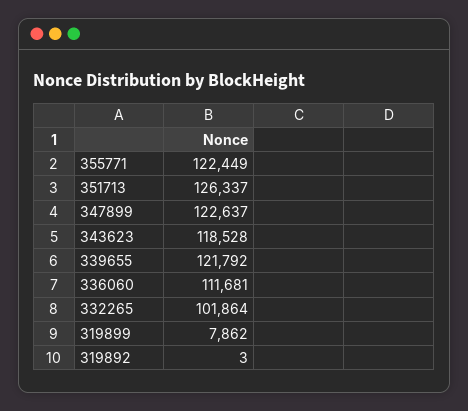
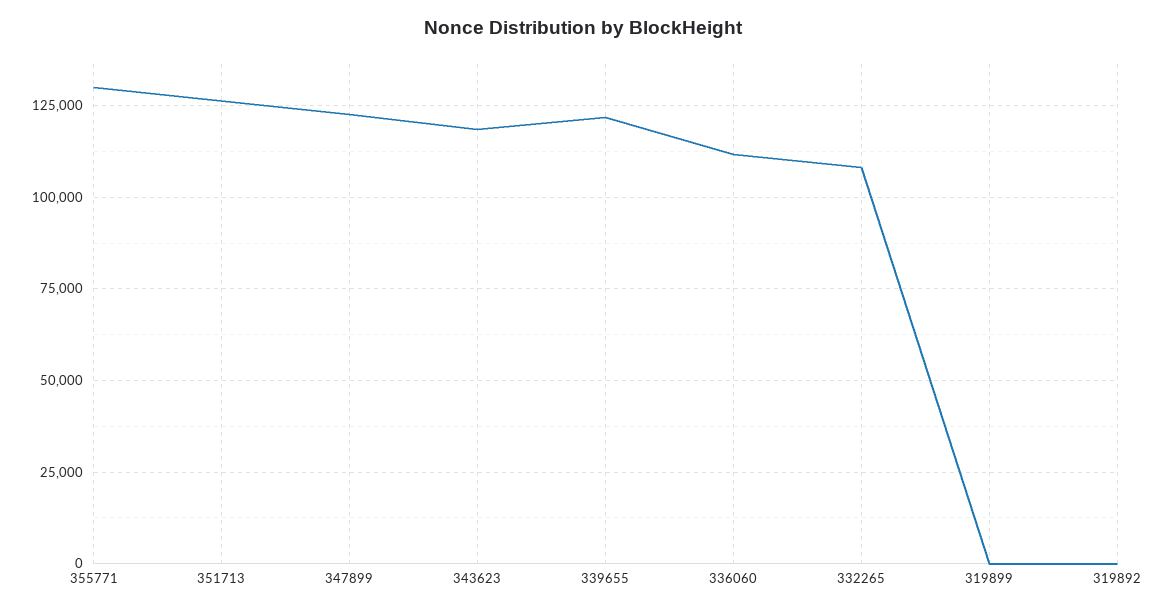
355771: 122449 -> 130000
332265: 101864 -> 107500
319899: 7862 -> 0

